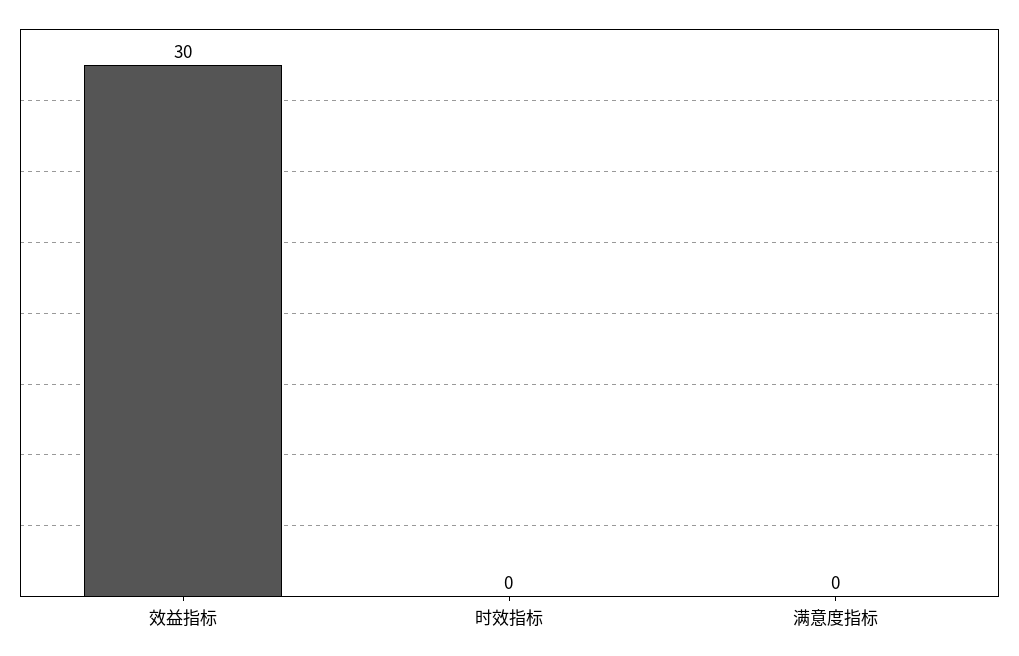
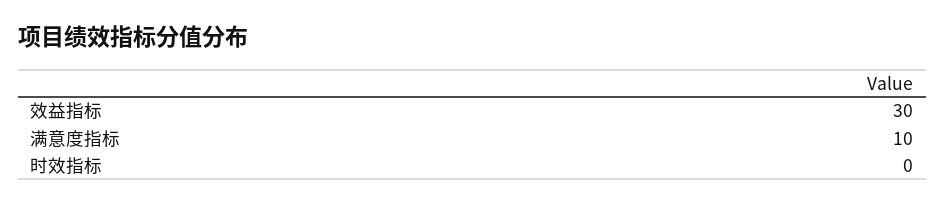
满意度指标: 0 -> 10

